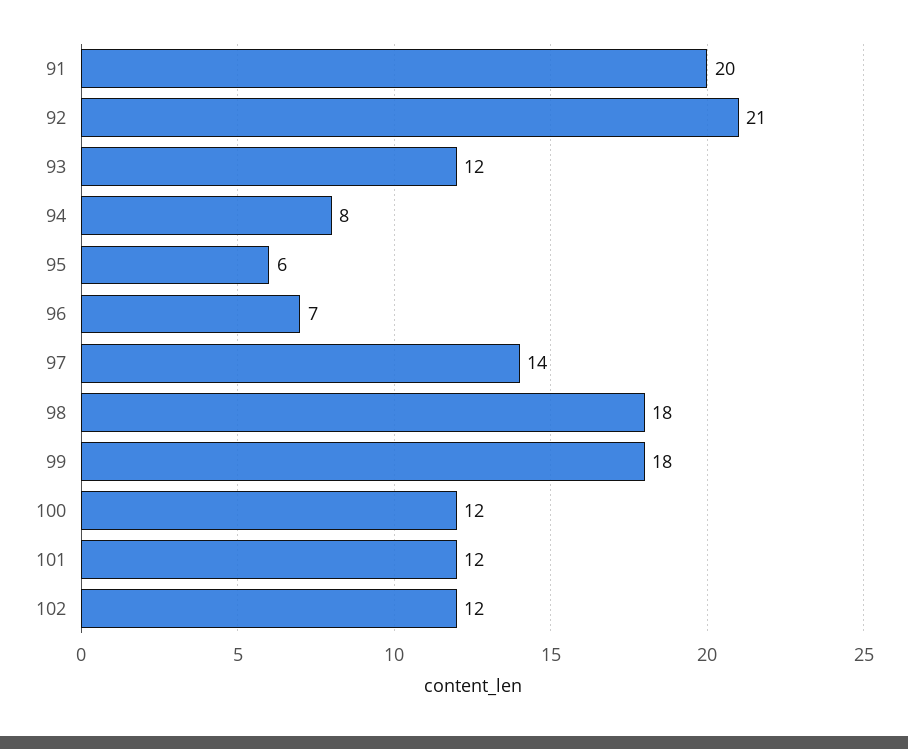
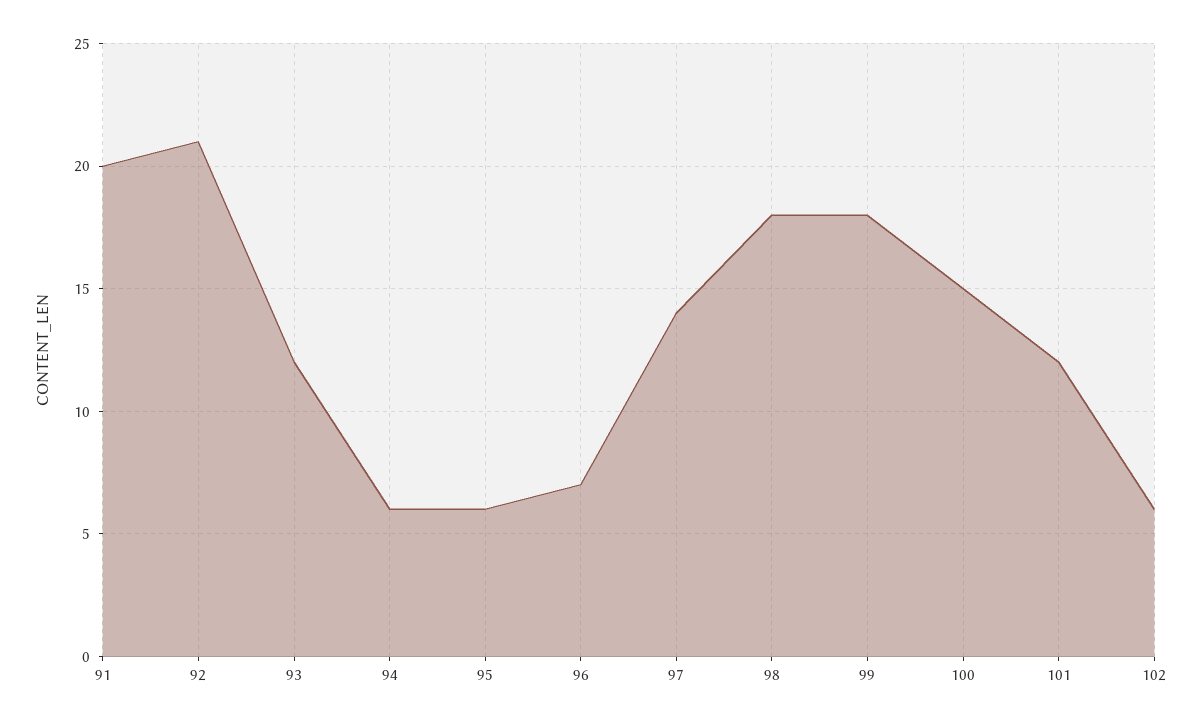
94: 8 -> 6
100: 12 -> 15
102: 12 -> 6

